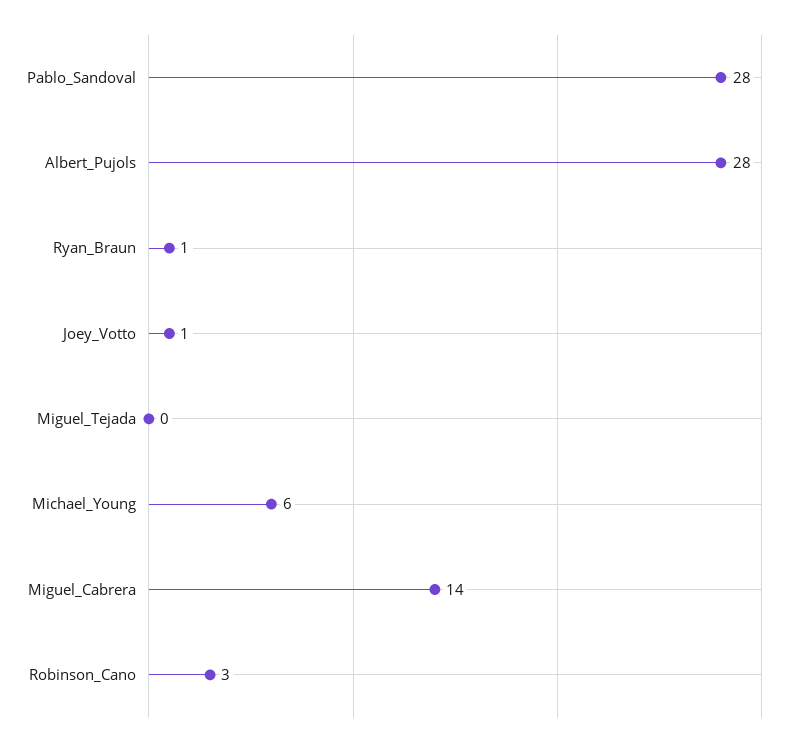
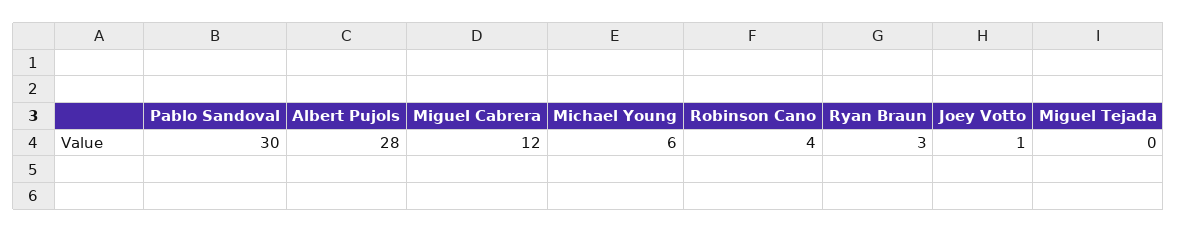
Pablo_Sandoval: 28 -> 30
Ryan_Braun: 1 -> 3
Miguel_Cabrera: 14 -> 12
Robinson_Cano: 3 -> 4

